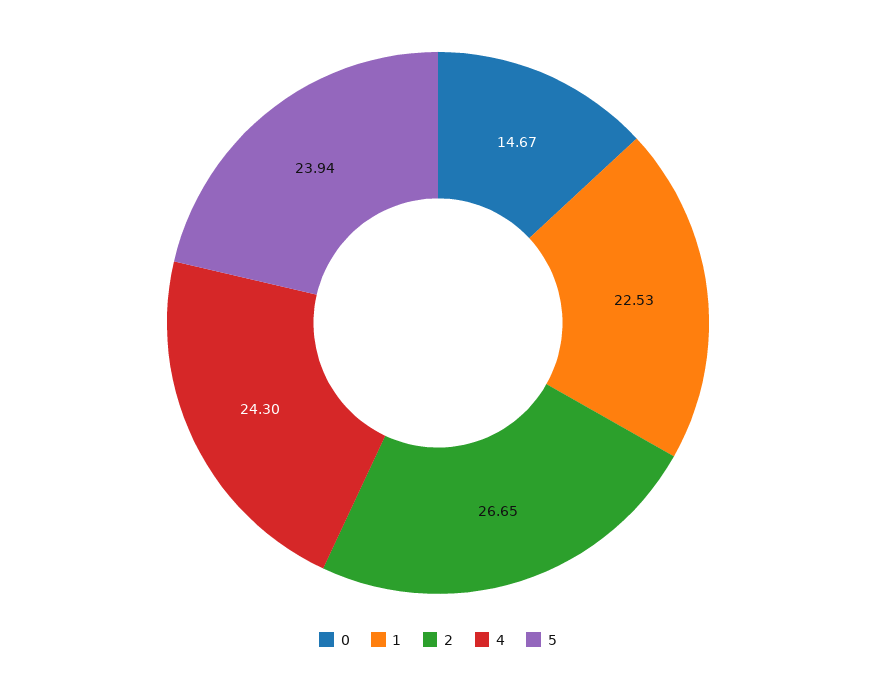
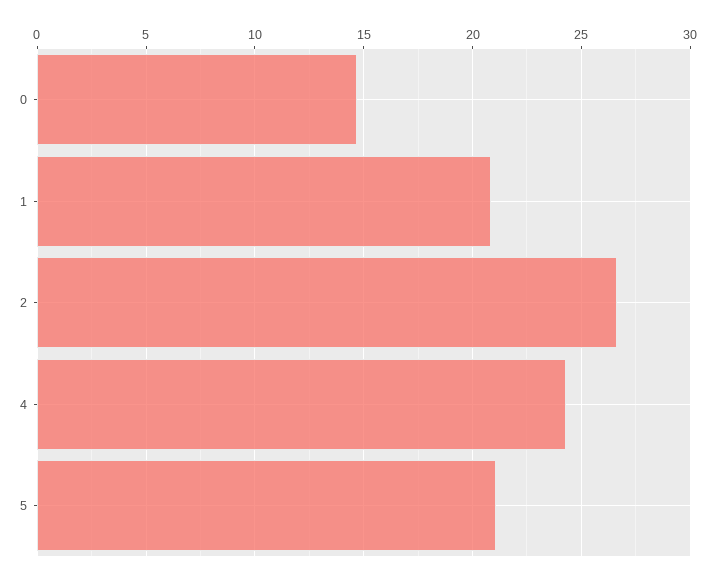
1: 22.53 -> 21
5: 23.94 -> 21

